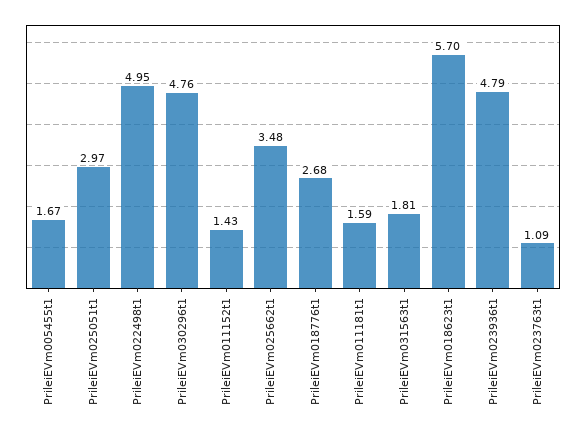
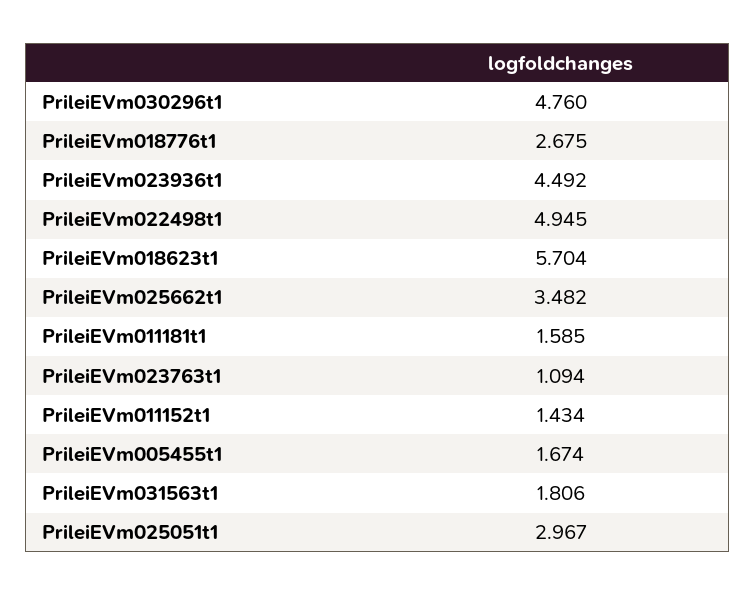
PrileiEVm023936t1: 4.79 -> 4.492

